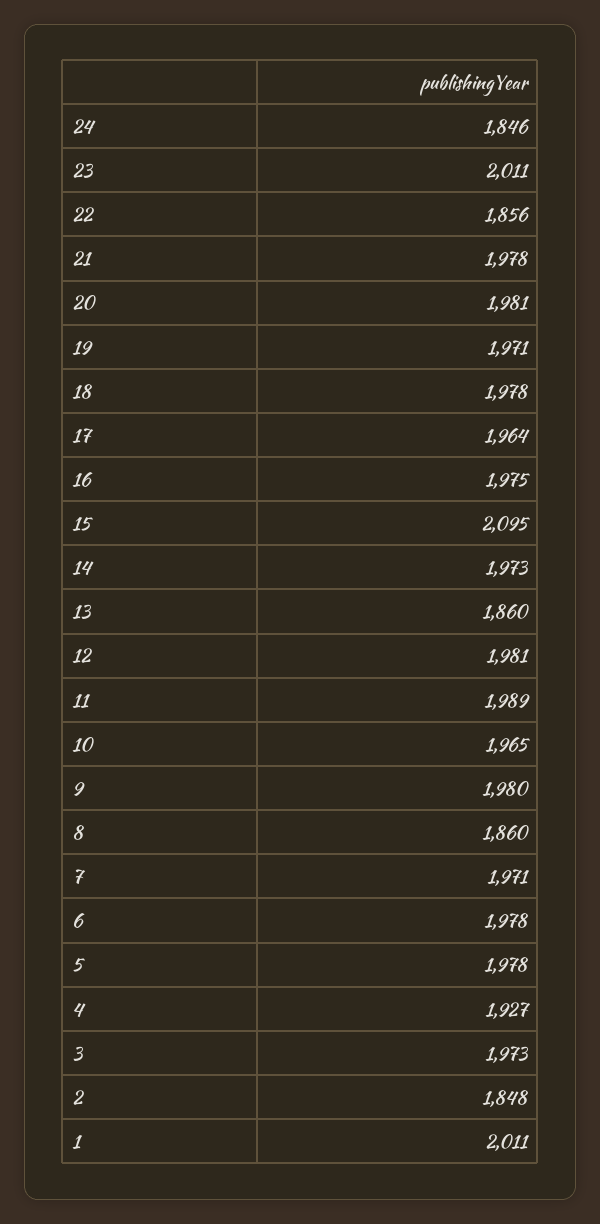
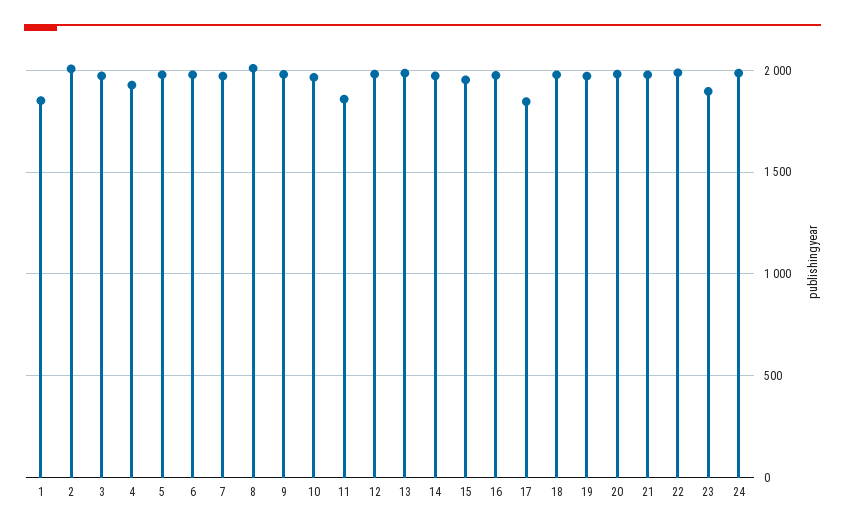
24: 1846 -> 2000
23: 2011 -> 1900
22: 1856 -> 2000
17: 1964 -> 1850
15: 2095 -> 1950
13: 1860 -> 2000
11: 1989 -> 1850
8: 1860 -> 2000
2: 1848 -> 2000
1: 2011 -> 1850

